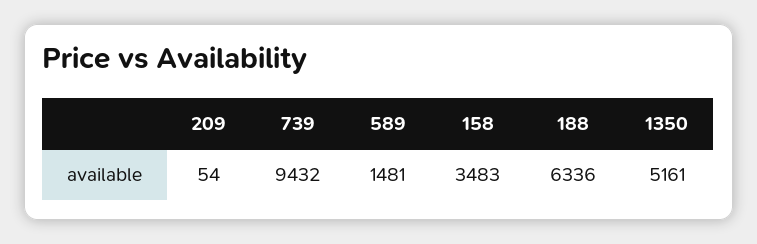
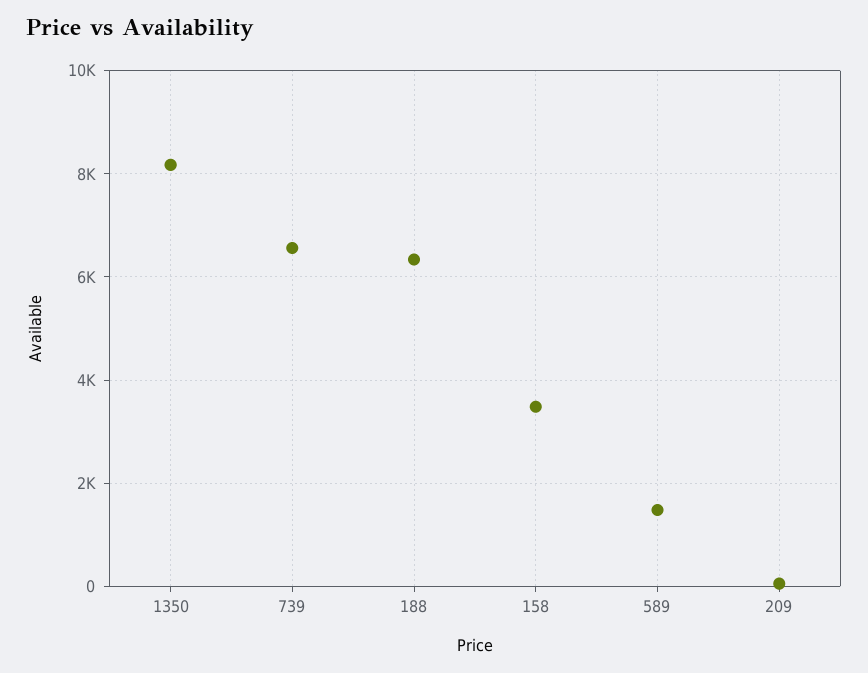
739: 9432 -> 6600
1350: 5161 -> 8200

